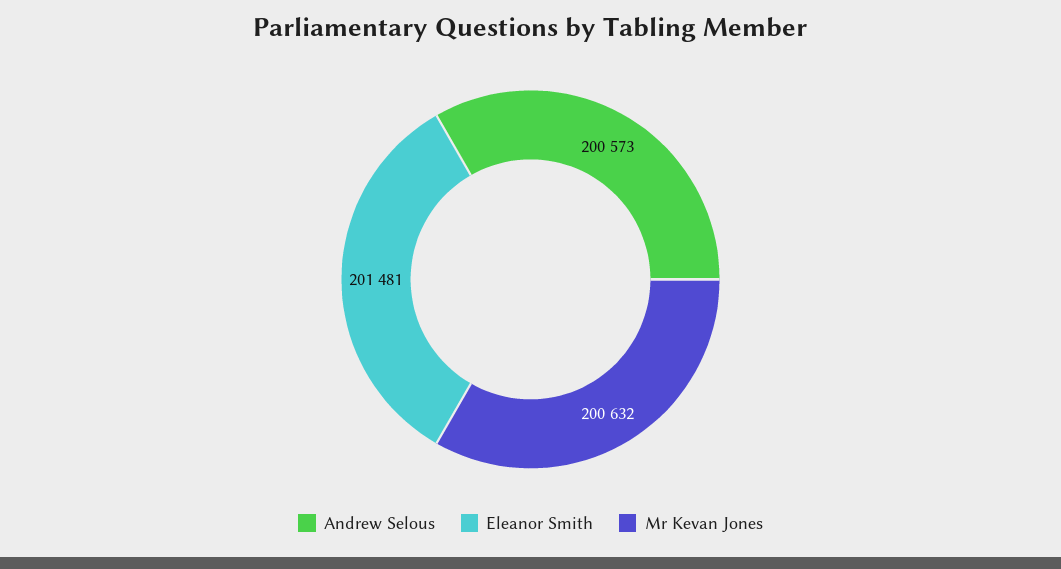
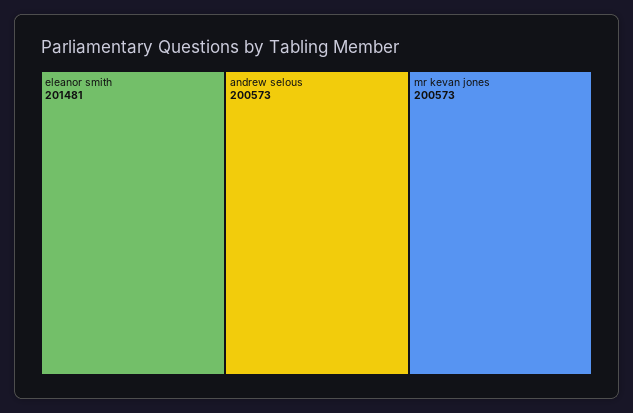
Mr Kevan Jones: 200632 -> 200573

